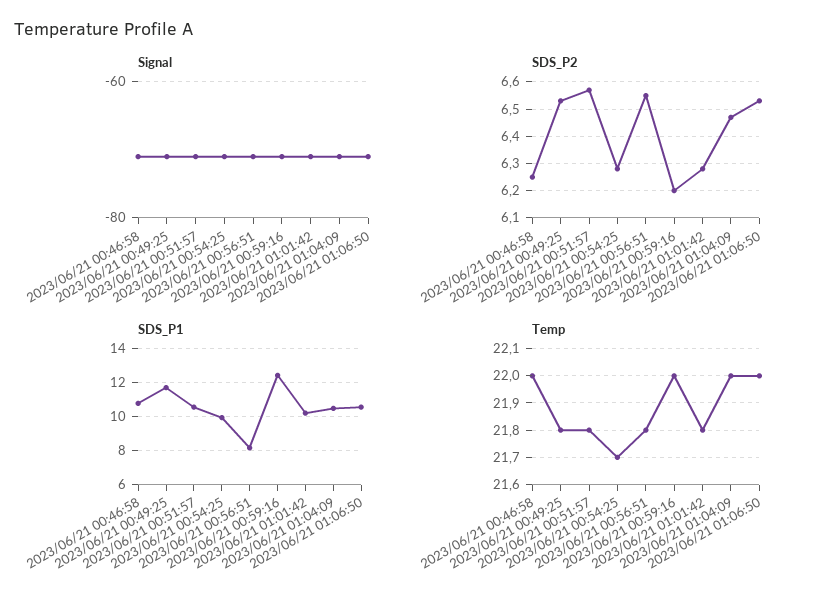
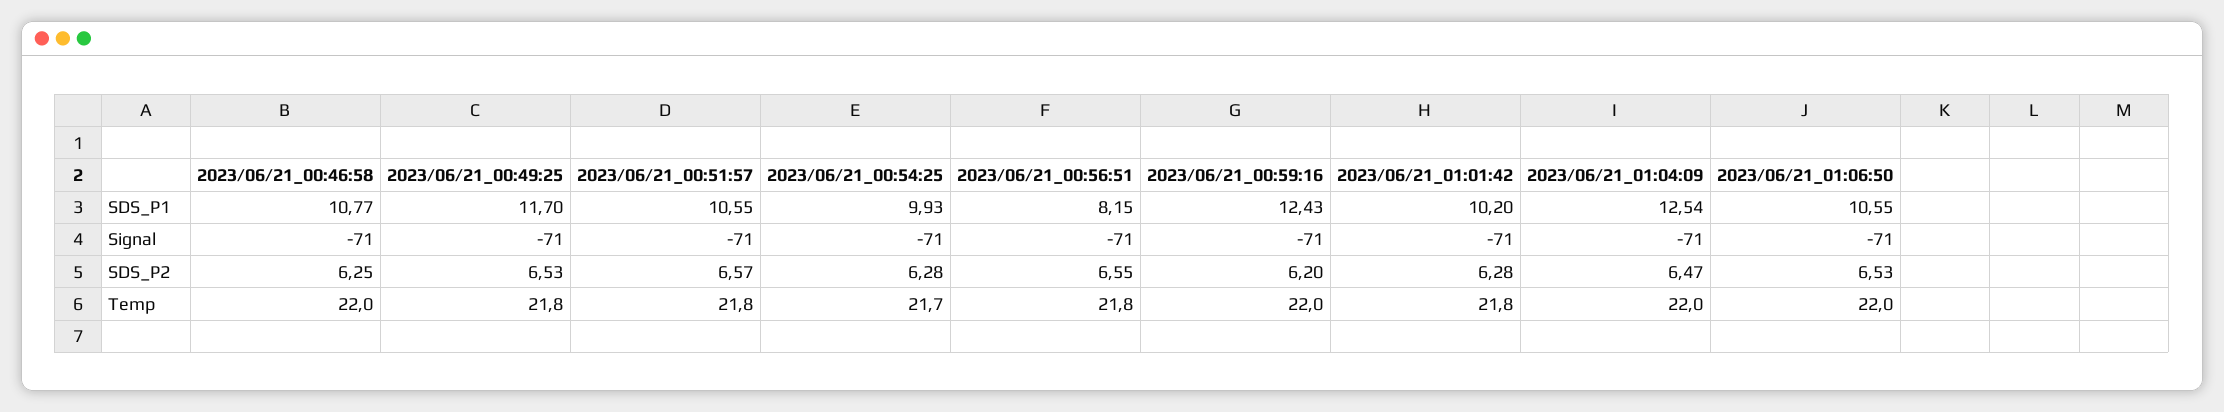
SDS_P1, 2023/06/21 01:04:09: 10.5 -> 12.54

